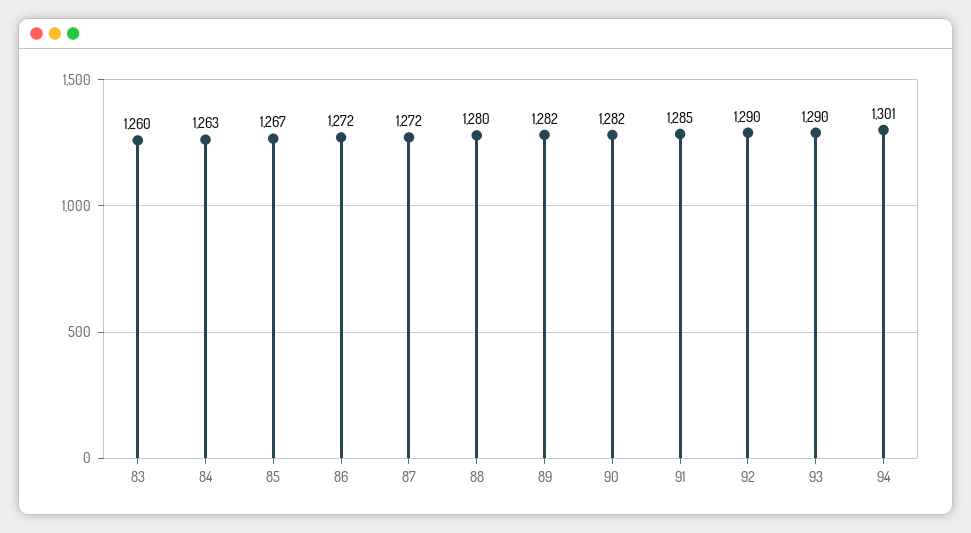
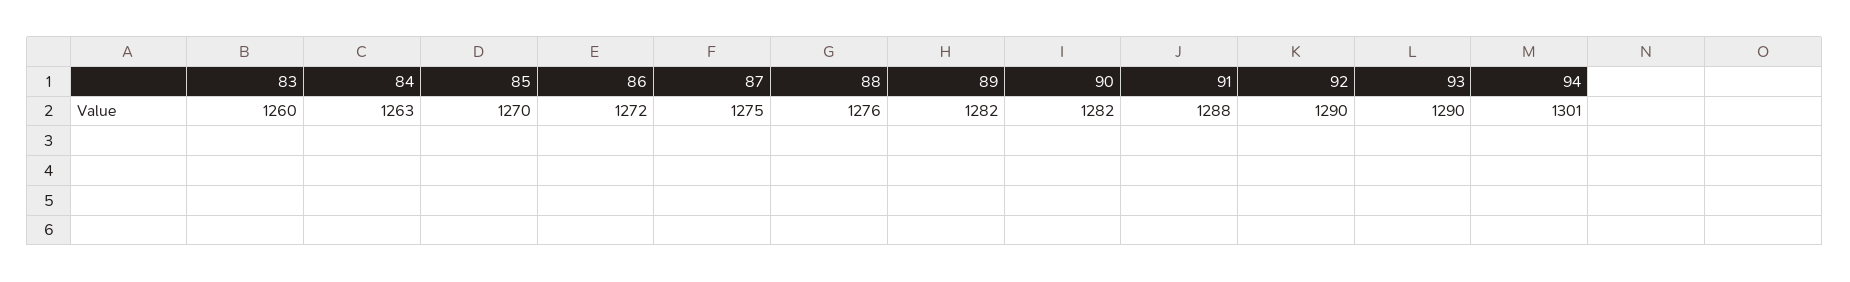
85: 1267 -> 1270
87: 1272 -> 1275
88: 1280 -> 1276
91: 1285 -> 1288

